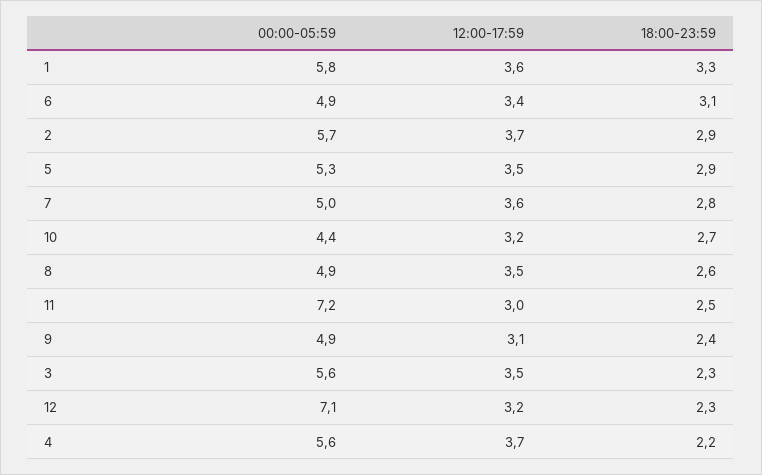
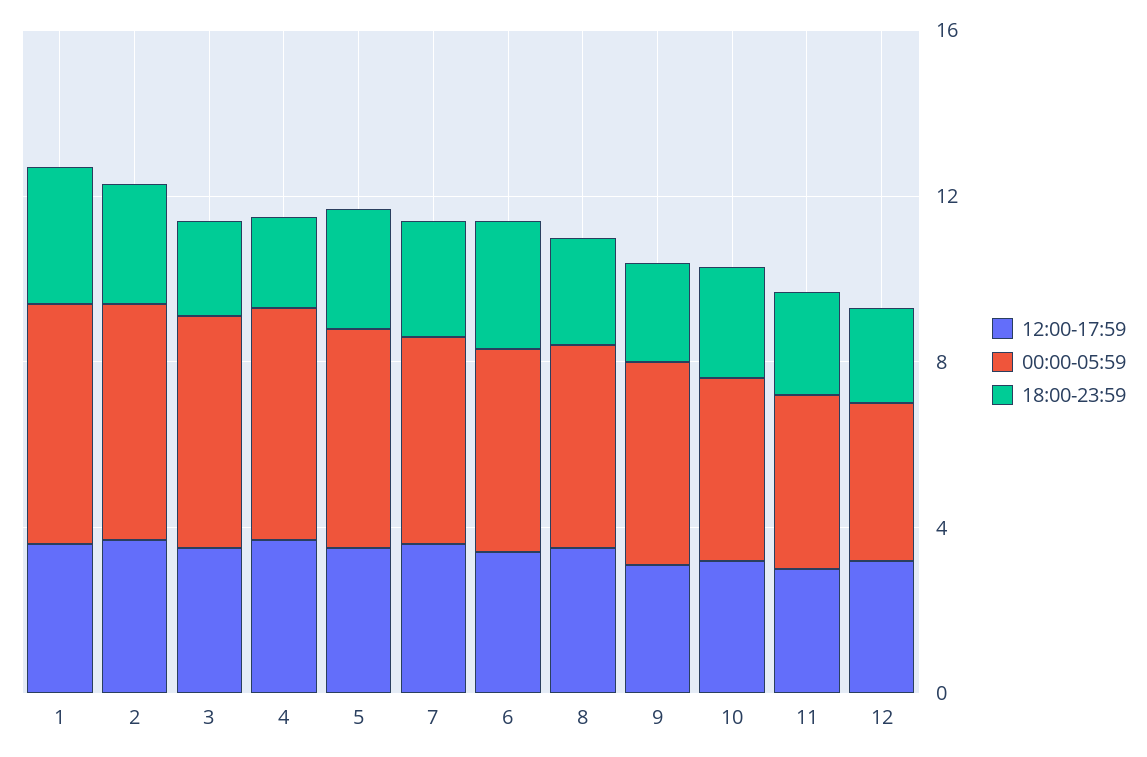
00:00-05:59, 11: 7.2 -> 4
00:00-05:59, 12: 7.1 -> 4

